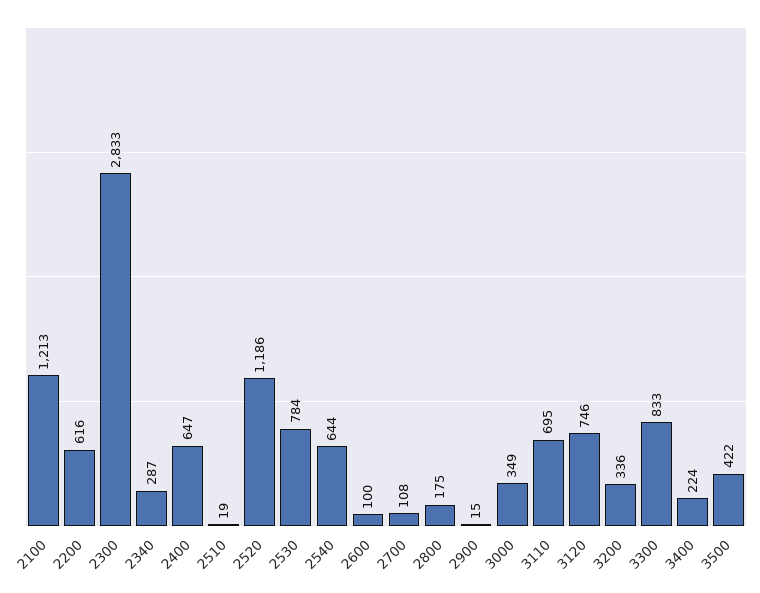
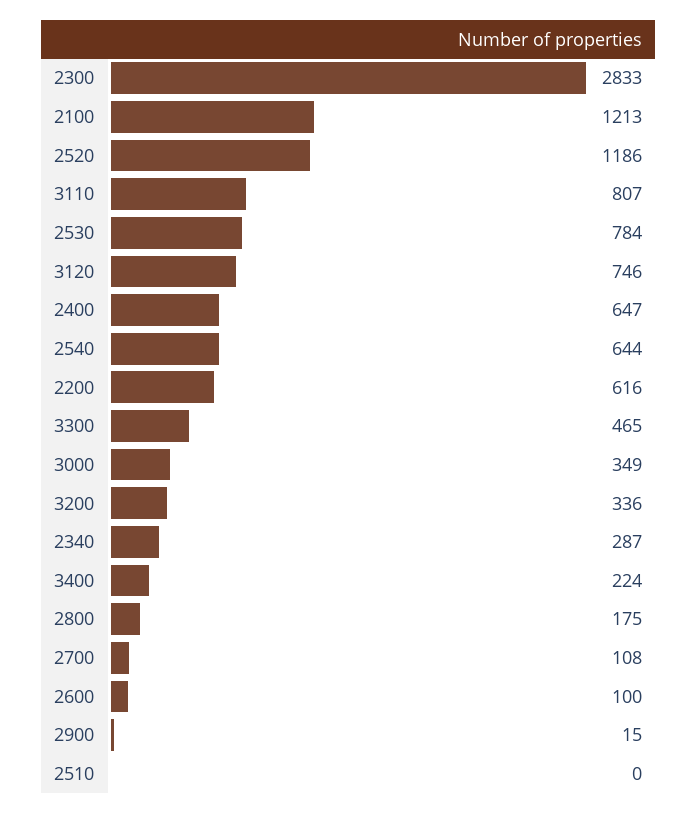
2510: 19 -> 0
3110: 695 -> 807
3300: 833 -> 465
3500: 422 -> none

